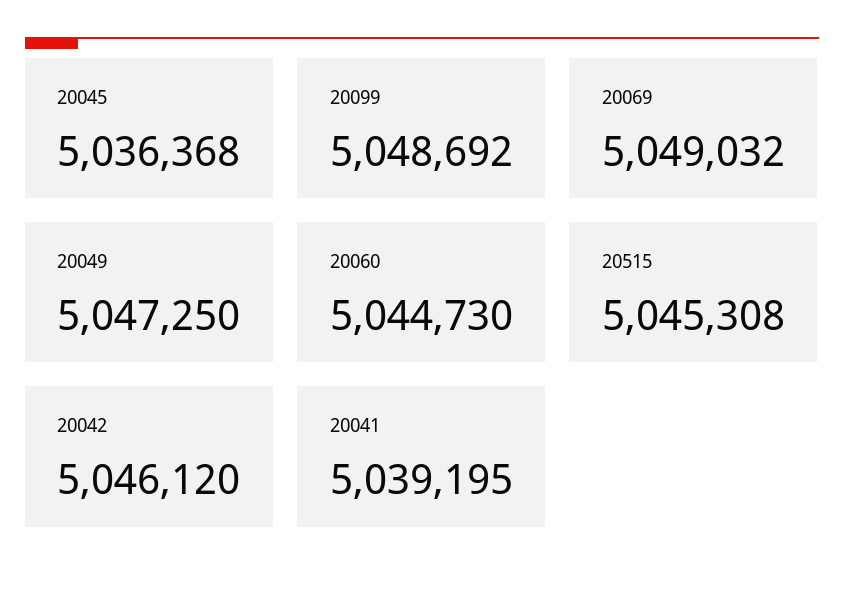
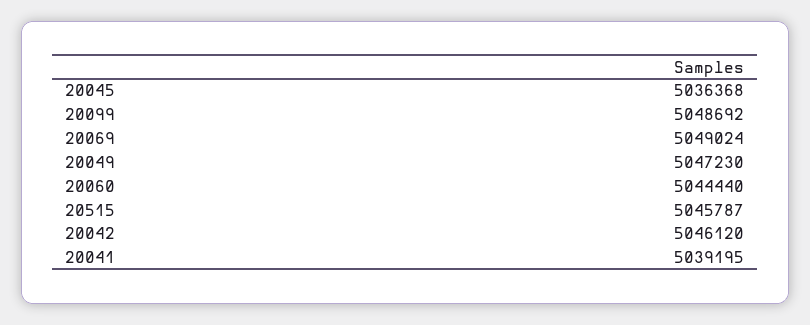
20069: 5049032 -> 5049024
20049: 5047250 -> 5047230
20060: 5044730 -> 5044440
20515: 5045308 -> 5045787

